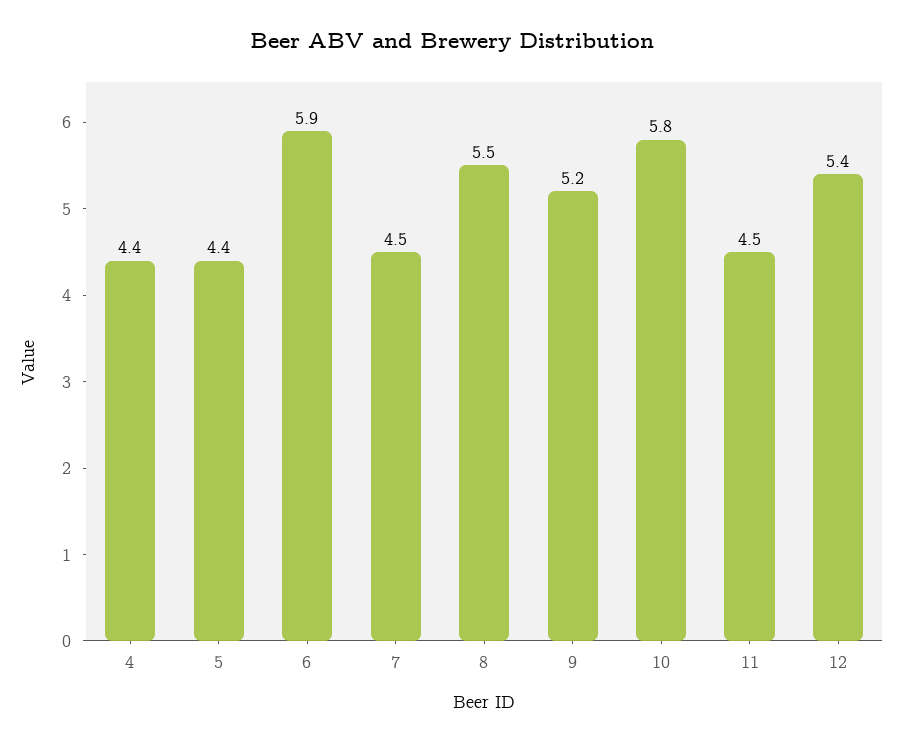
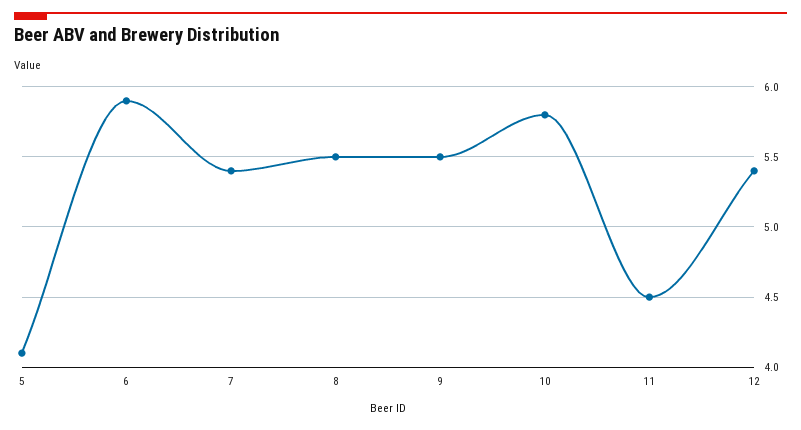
4: 4.4 -> none
5: 4.4 -> 4.1
7: 4.5 -> 5.4
9: 5.2 -> 5.5

